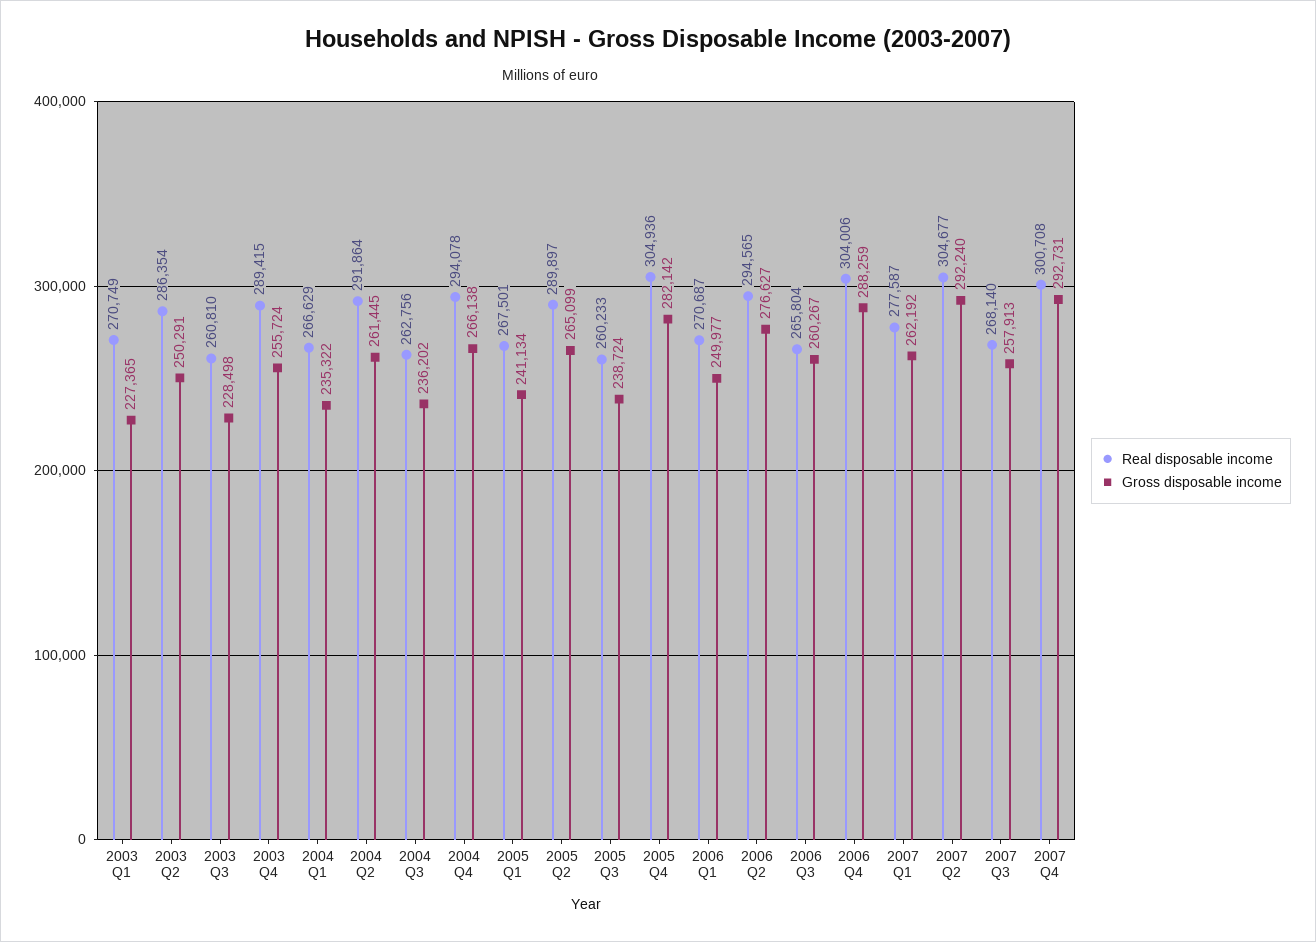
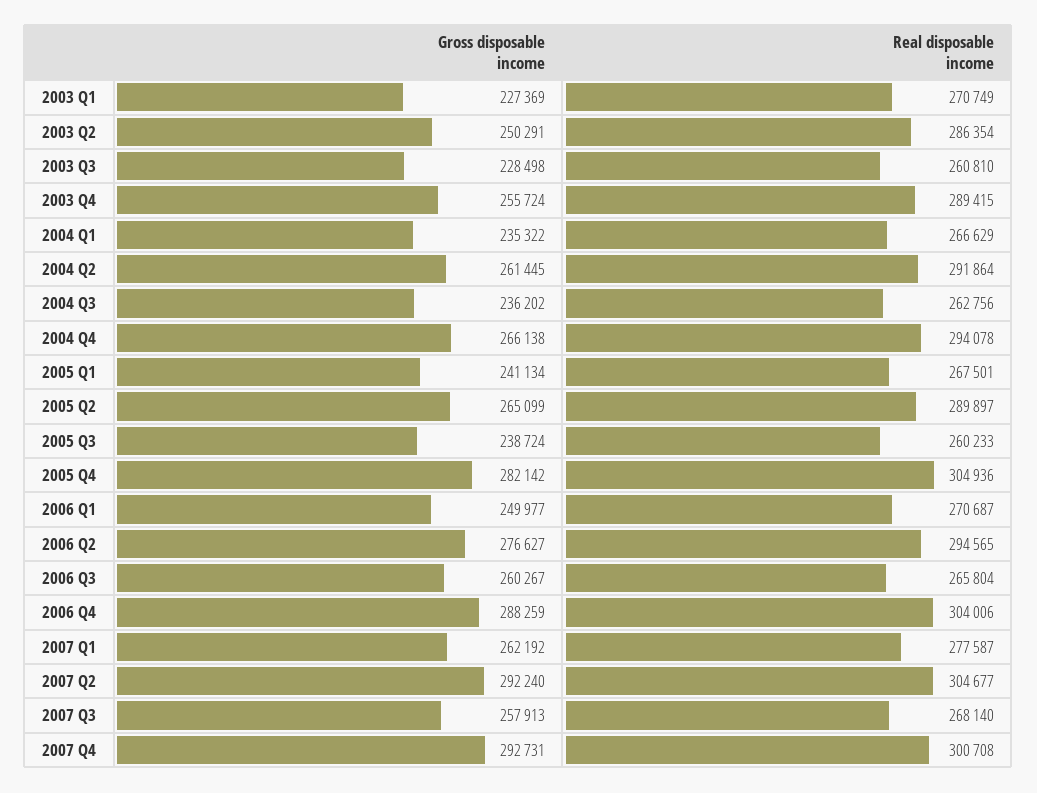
Gross disposable income, 2003 Q1: 227365 -> 227369

